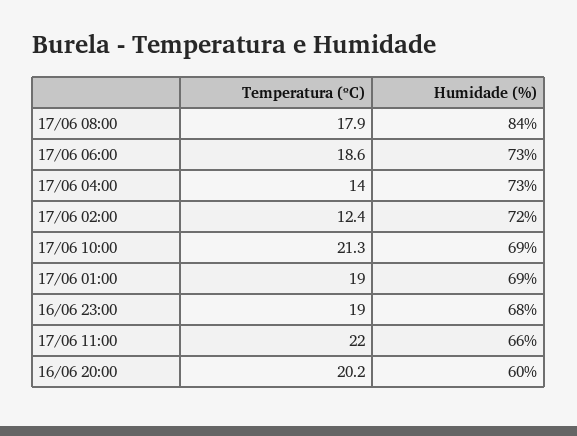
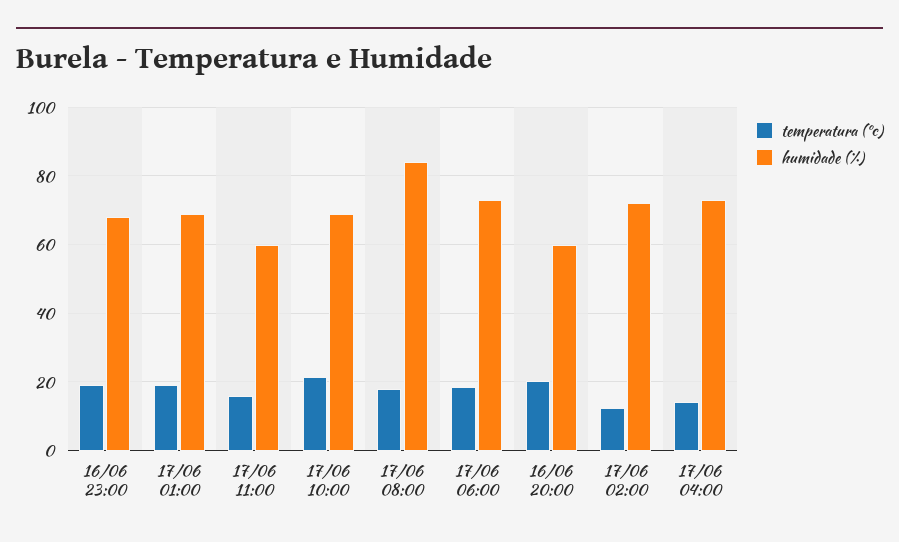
Temperatura (ºC), 17/06 11:00: 22 -> 16
Humidade (%), 17/06 11:00: 66 -> 60

